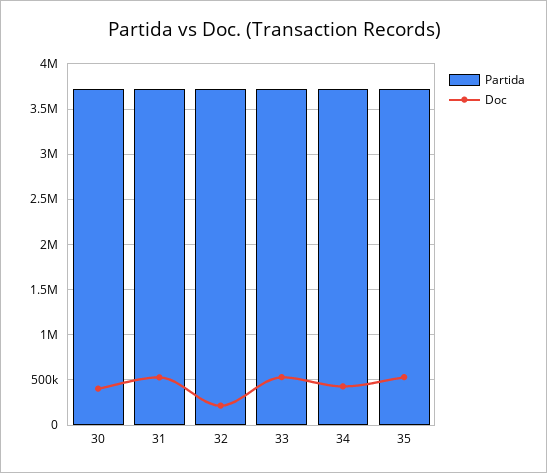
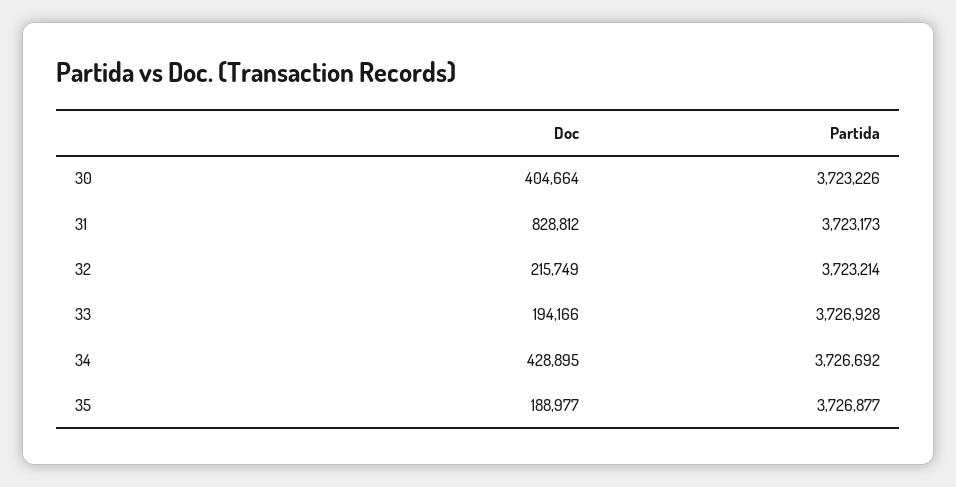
Doc, 31: 500000 -> 828812
Doc, 33: 500000 -> 194166
Doc, 35: 500000 -> 188977

